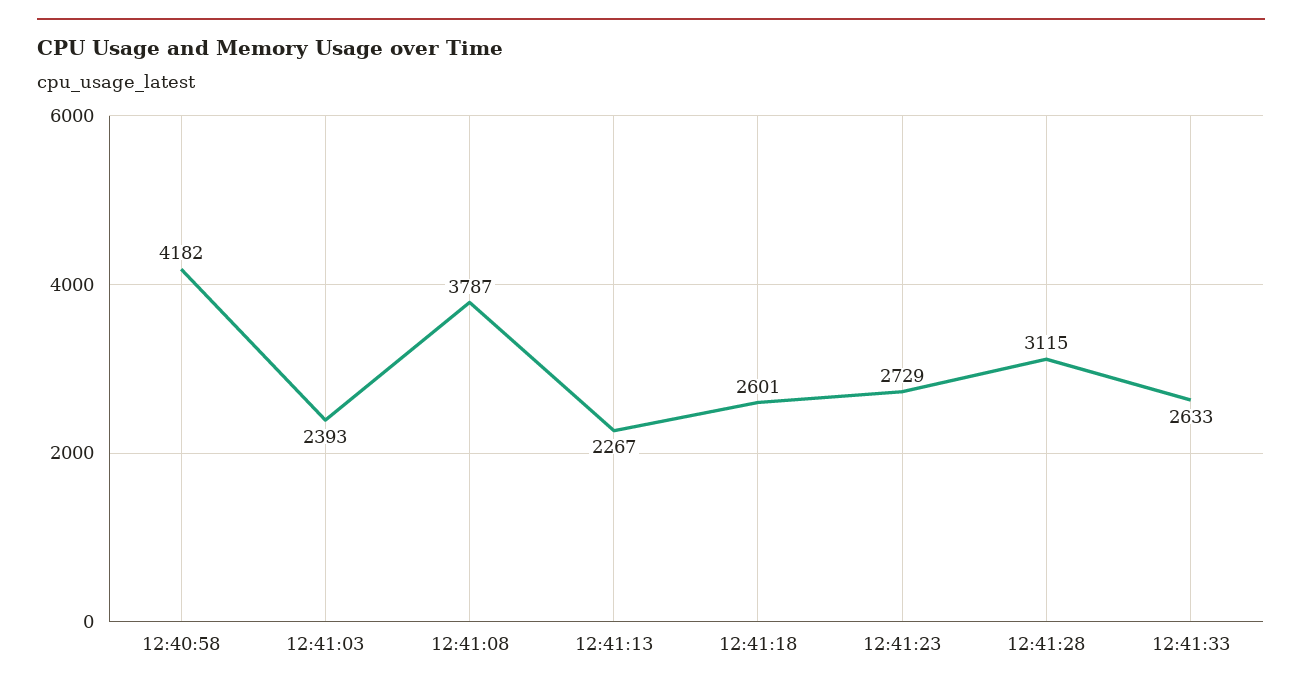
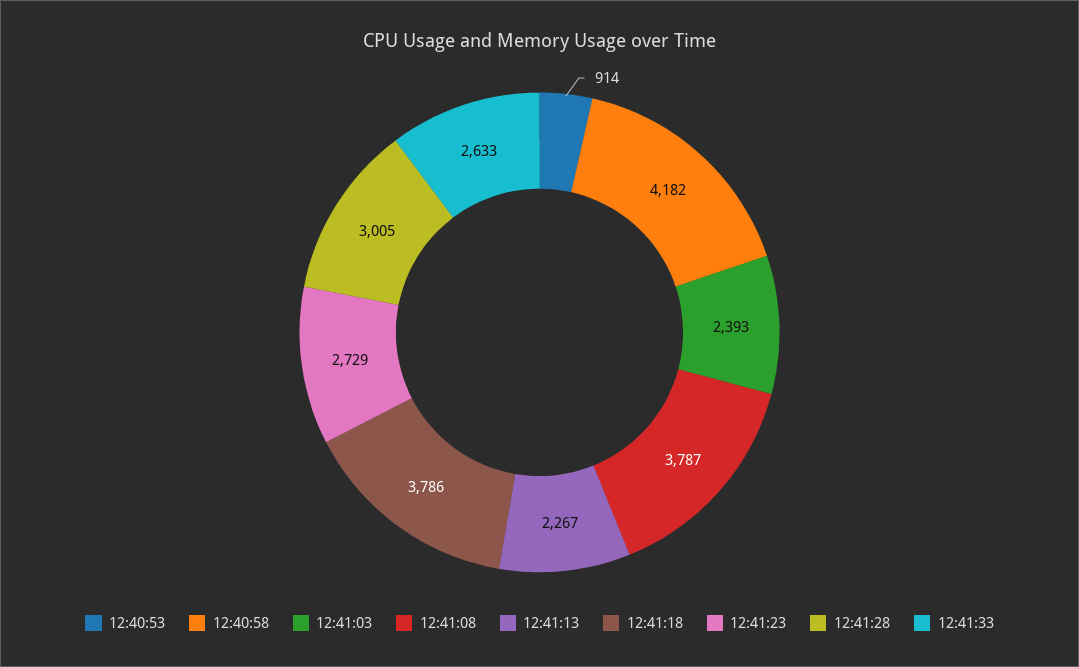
12:41:18: 2601 -> 3786
12:41:28: 3115 -> 3005
12:40:53: none -> 914

